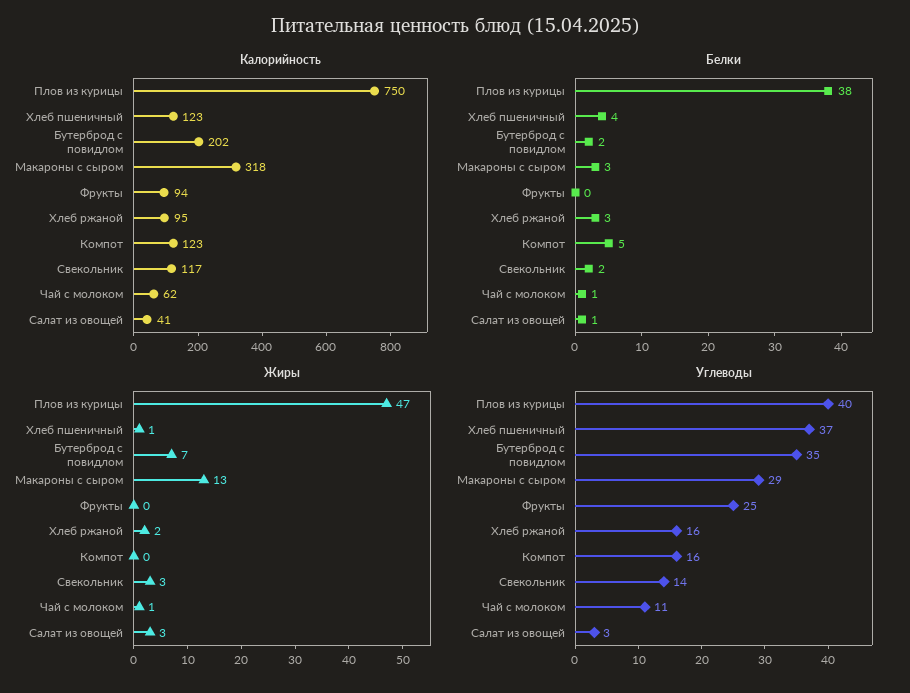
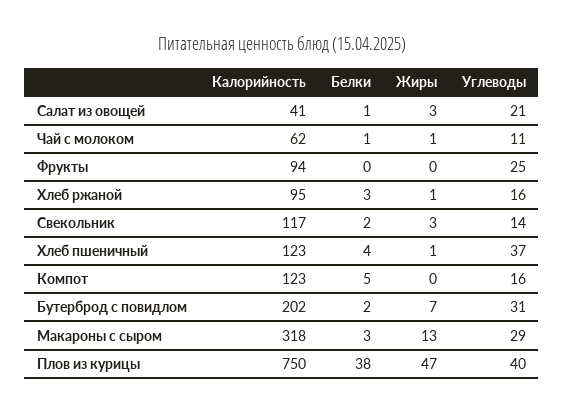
Жиры, Хлеб ржаной: 2 -> 1
Углеводы, Бутерброд с повидлом: 35 -> 31
Углеводы, Салат из овощей: 3 -> 21

